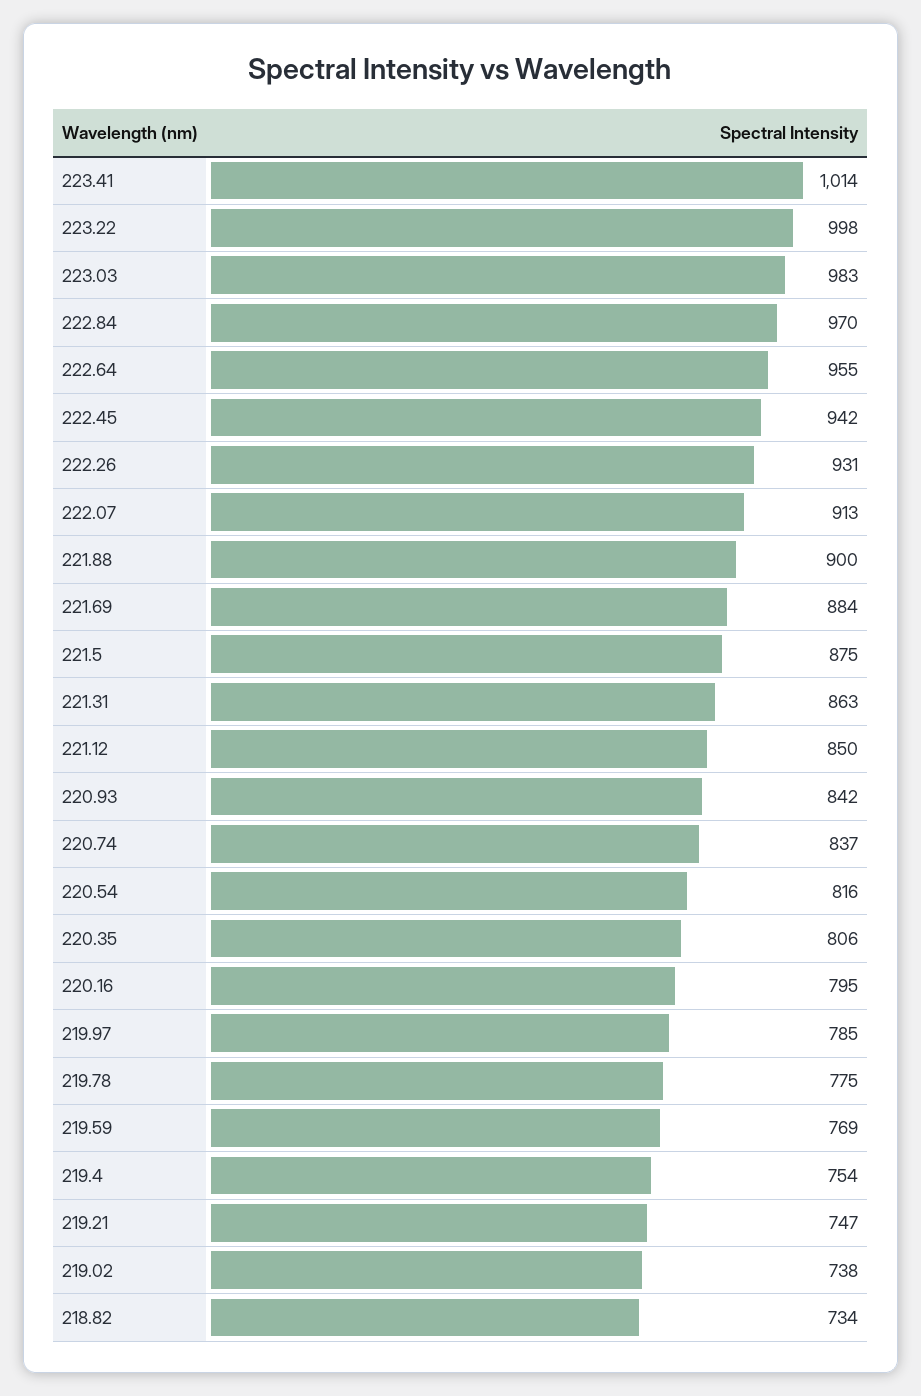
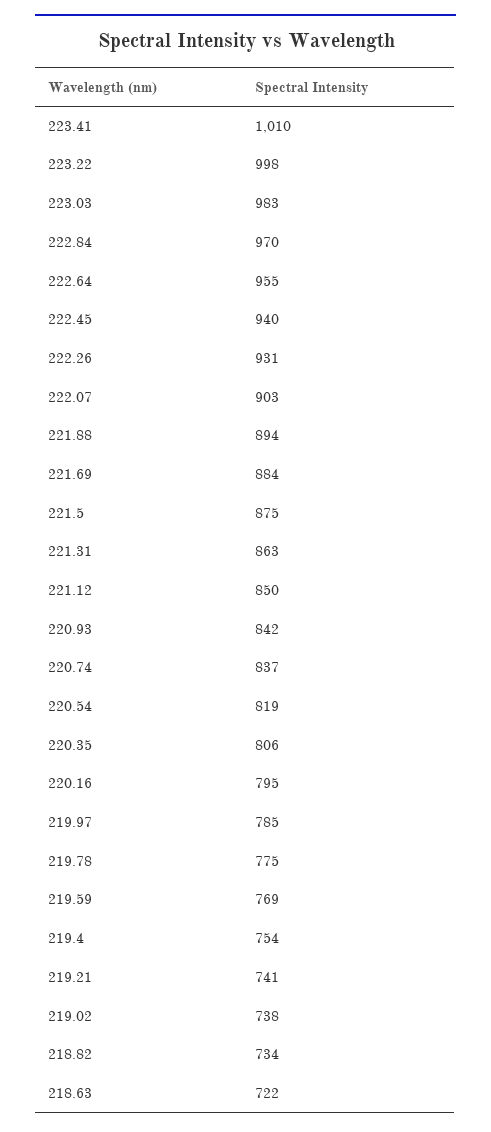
223.41: 1014 -> 1010
222.45: 942 -> 940
222.07: 913 -> 903
221.88: 900 -> 894
220.54: 816 -> 819
219.21: 747 -> 741
218.63: none -> 722

